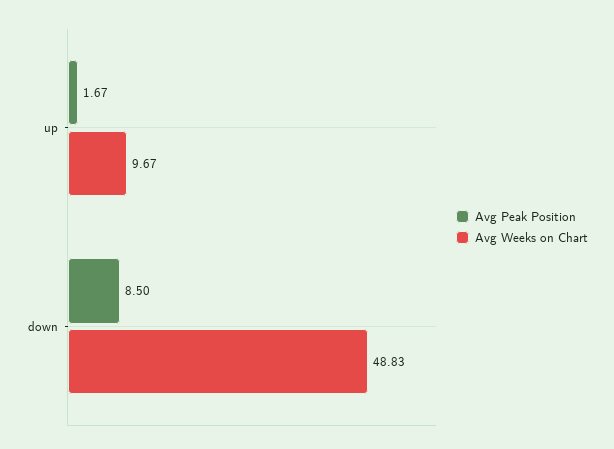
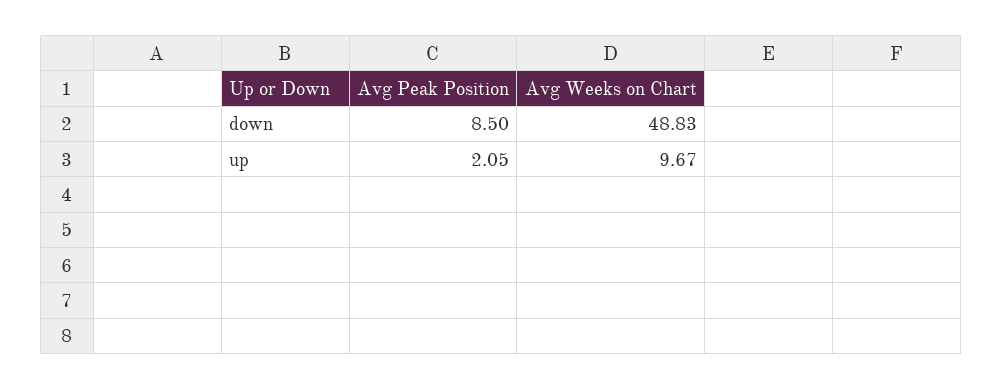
Avg Peak Position, up: 1.67 -> 2.05

